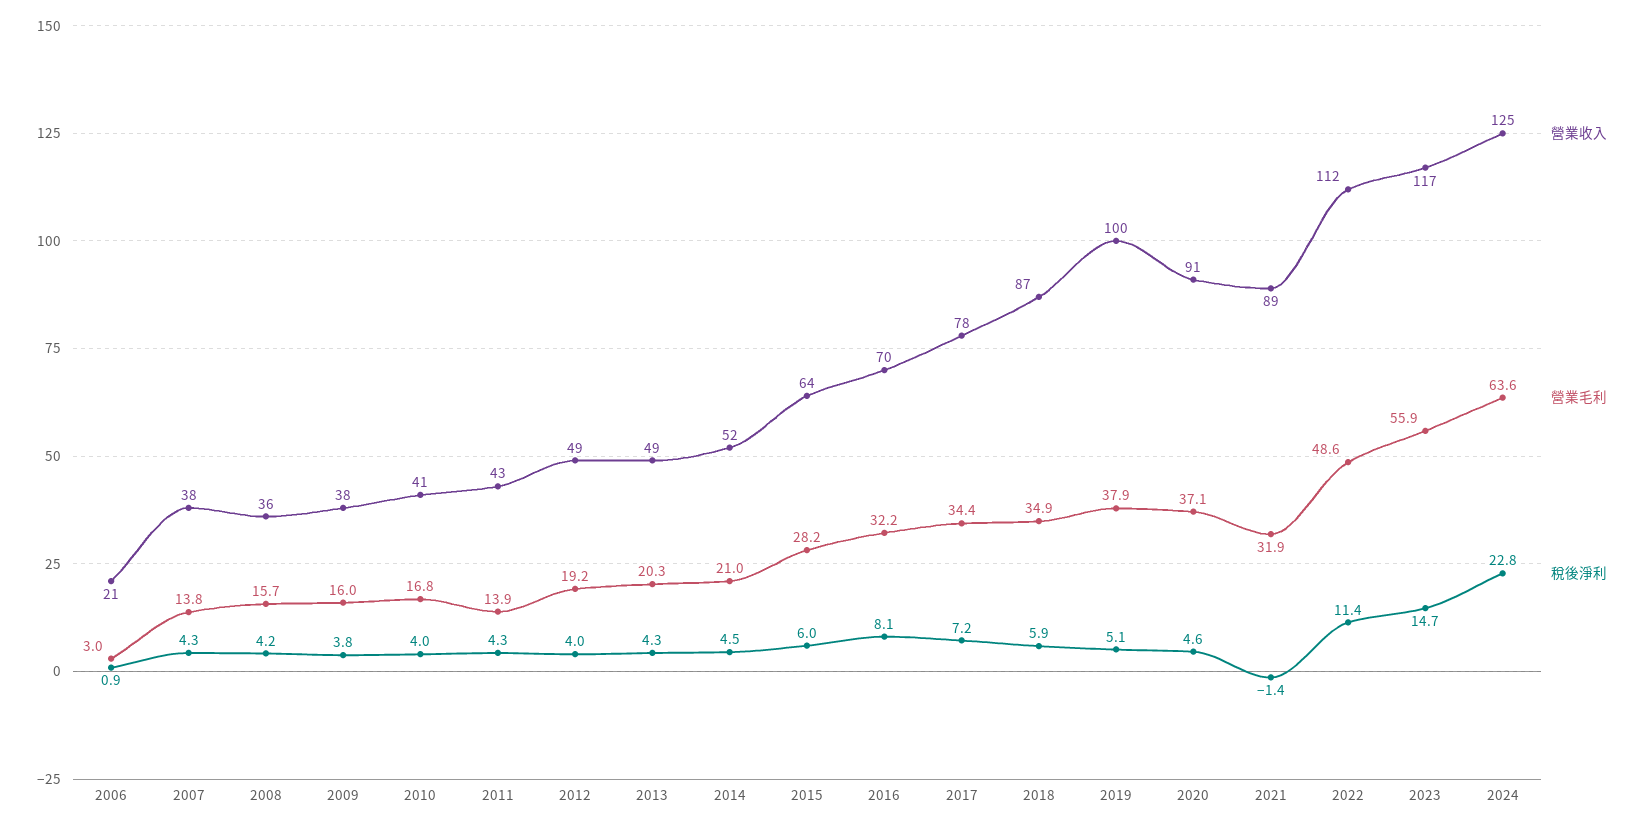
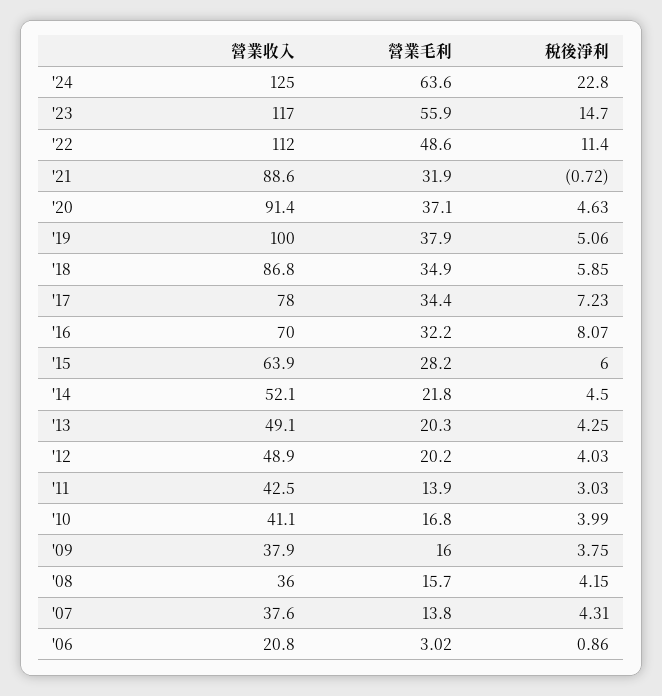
稅後淨利, 2011: 4.3 -> 3.03
營業毛利, 2012: 19.2 -> 20.2
營業毛利, 2014: 21 -> 21.8
稅後淨利, 2021: -1.4 -> -0.72

